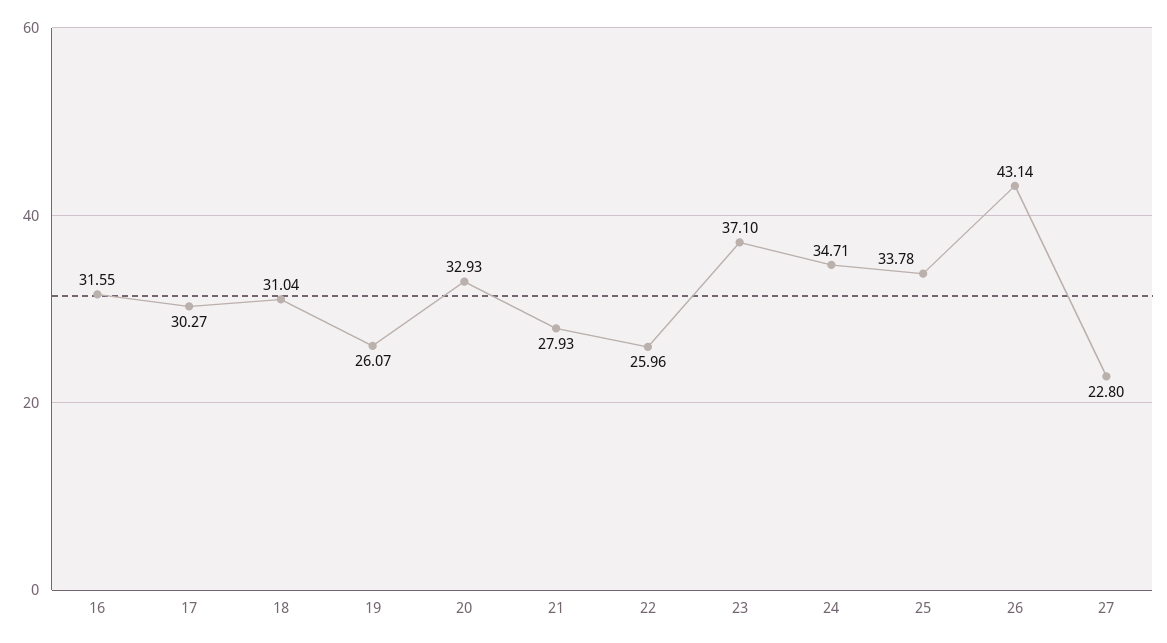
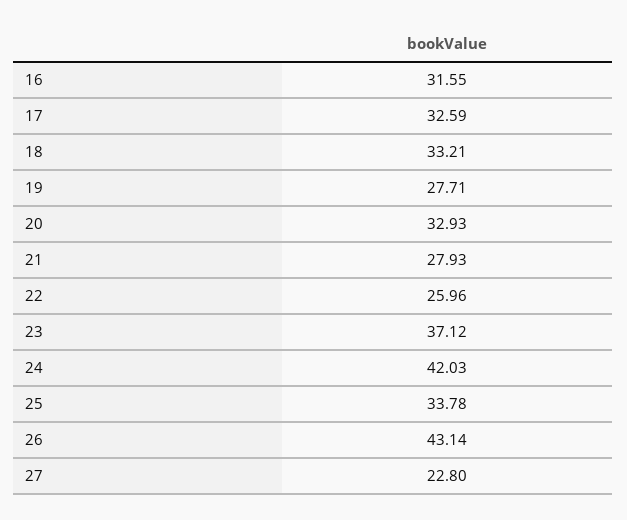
17: 30.27 -> 32.59
18: 31.04 -> 33.21
19: 26.07 -> 27.71
23: 37.1 -> 37.12
24: 34.71 -> 42.03

